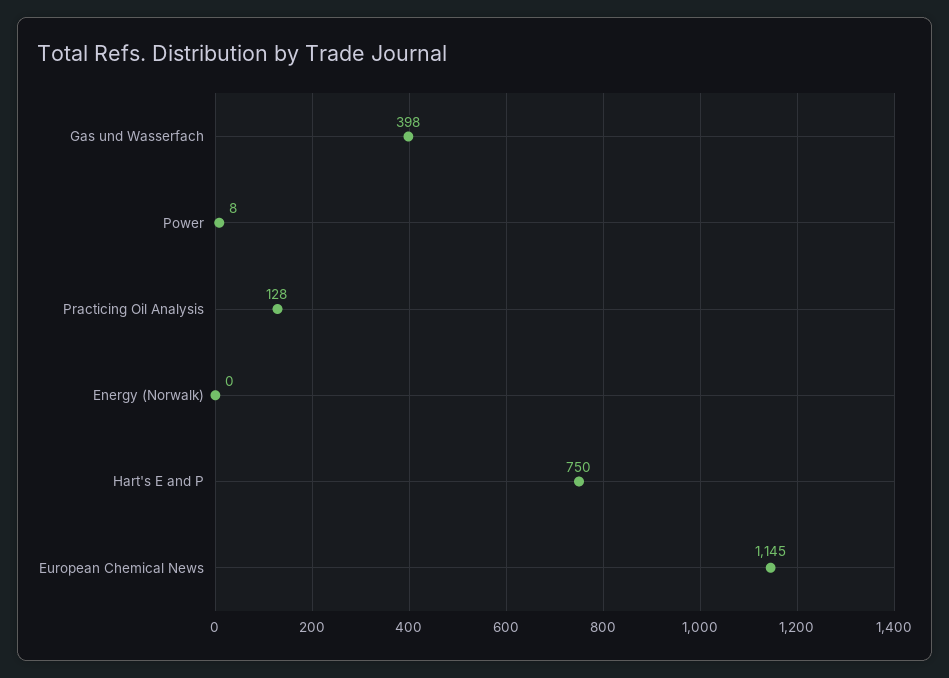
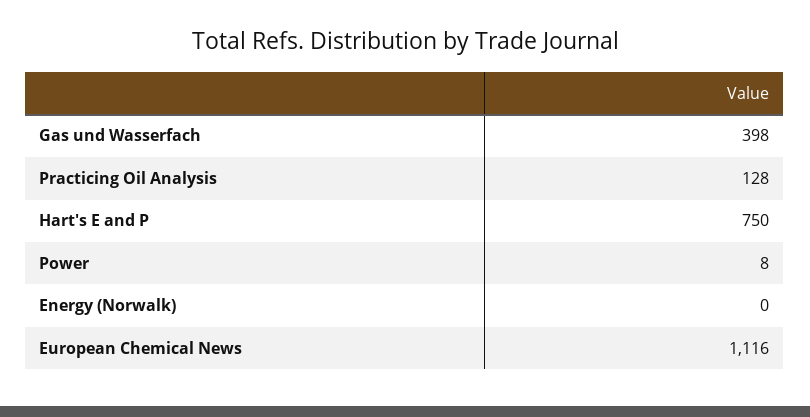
European Chemical News: 1145 -> 1116

